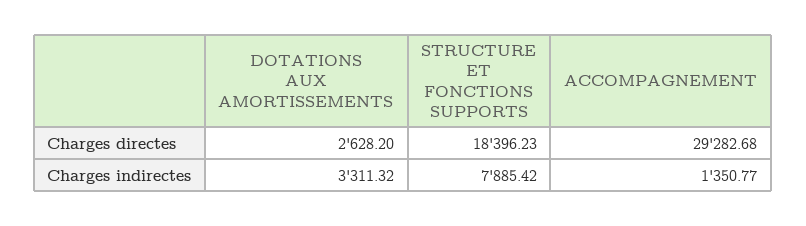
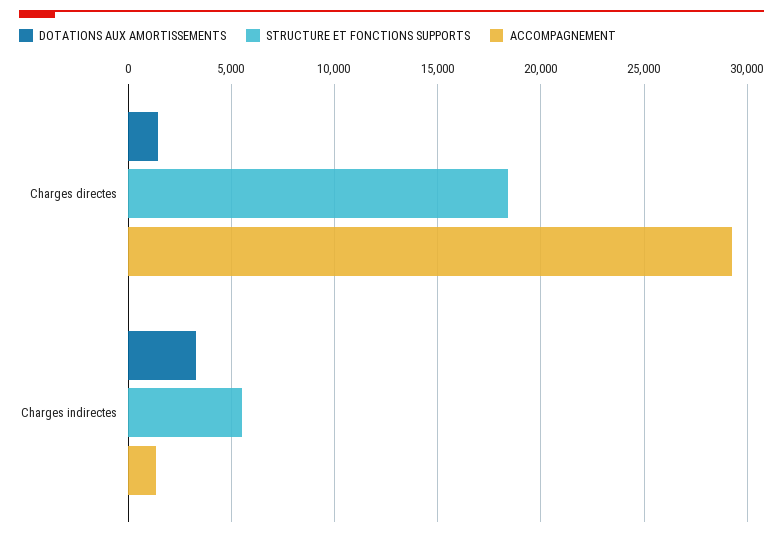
DOTATIONS AUX AMORTISSEMENTS, Charges directes: 2628.2 -> 1500
STRUCTURE ET FONCTIONS SUPPORTS, Charges indirectes: 7885.42 -> 5500

